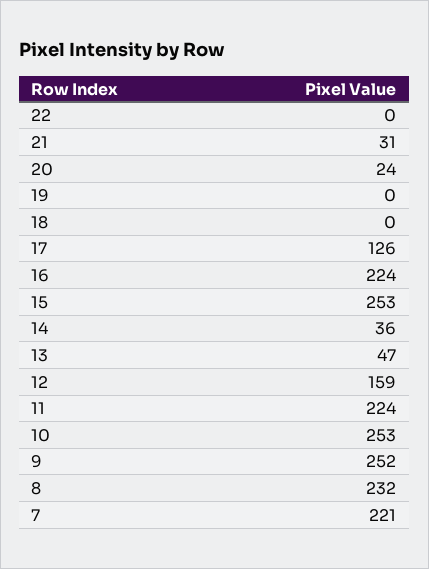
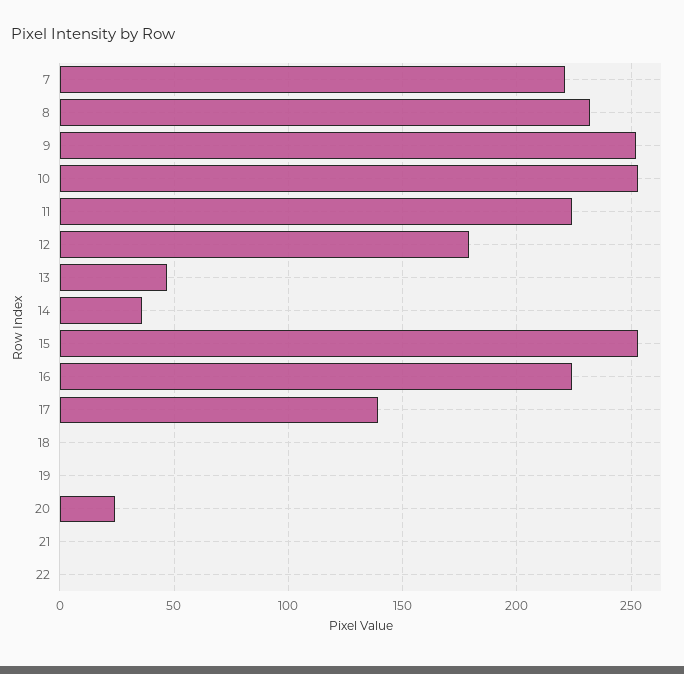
21: 31 -> 0
17: 126 -> 140
12: 159 -> 180

